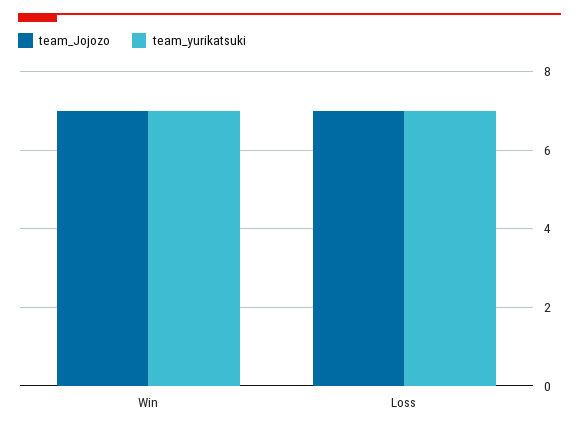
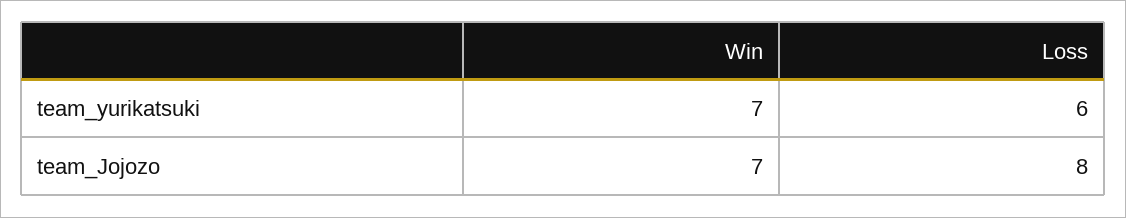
team_Jojozo, Loss: 7 -> 8
team_yurikatsuki, Loss: 7 -> 6

